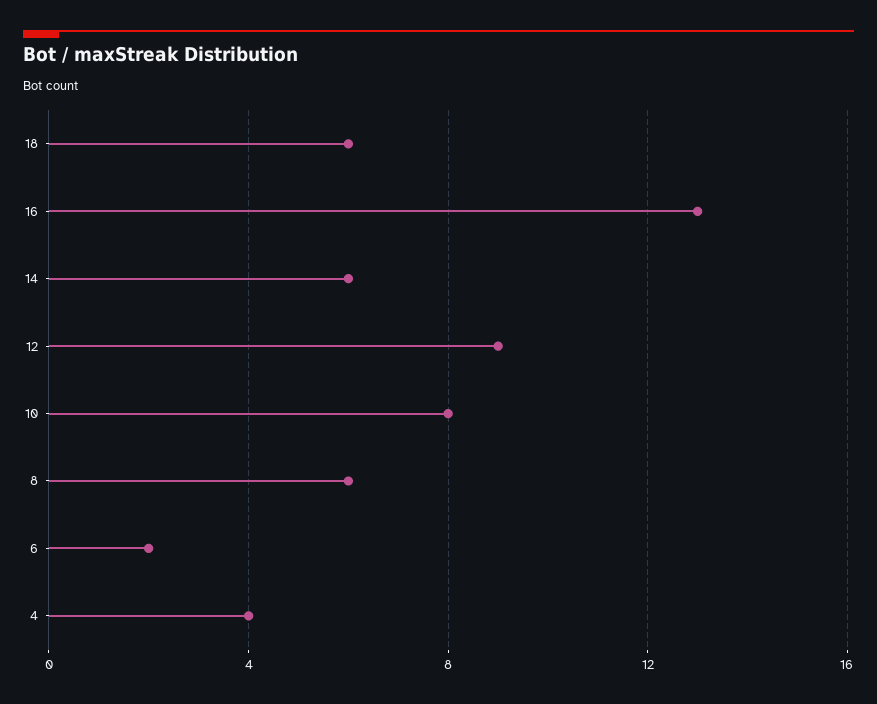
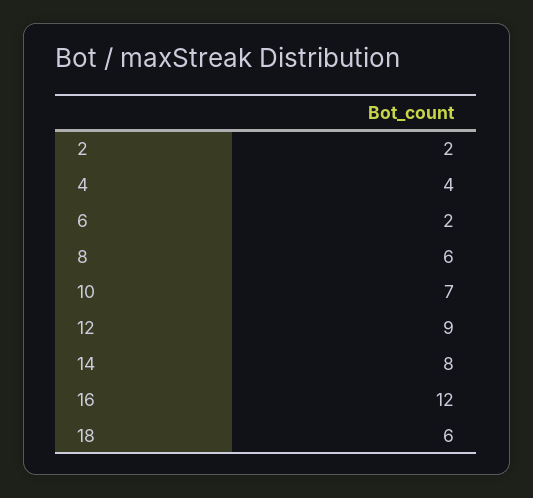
16: 13 -> 12
14: 6 -> 8
10: 8 -> 7
2: none -> 2

